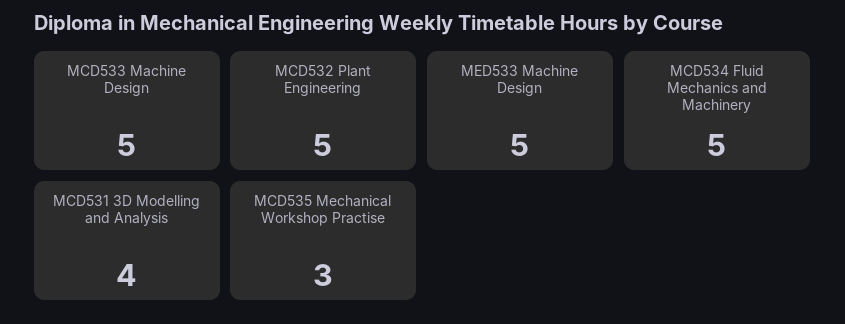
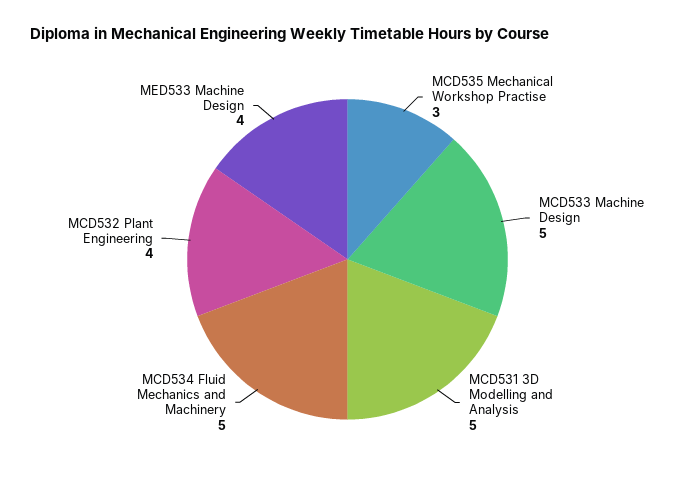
MCD532 Plant Engineering: 5 -> 4
MED533 Machine Design: 5 -> 4
MCD531 3D Modelling and Analysis: 4 -> 5

